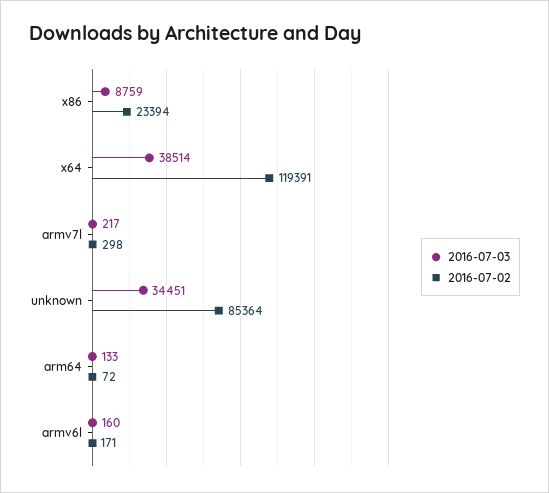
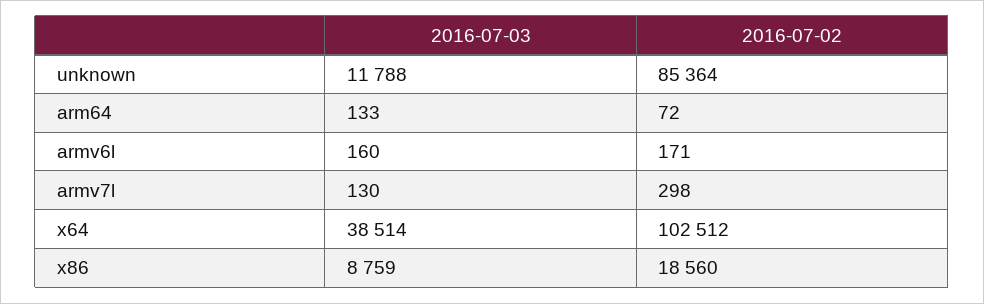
2016-07-02, x86: 23394 -> 18560
2016-07-02, x64: 119391 -> 102512
2016-07-03, armv7l: 217 -> 130
2016-07-03, unknown: 34451 -> 11788

